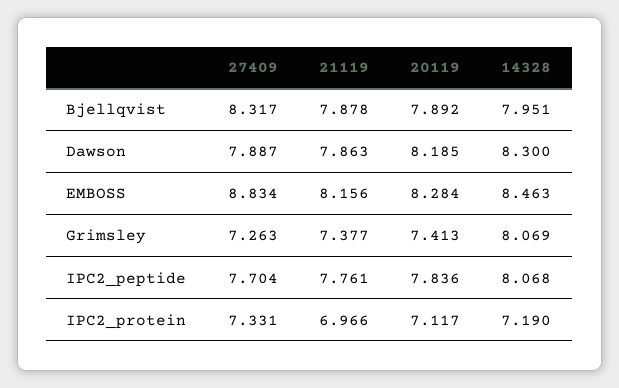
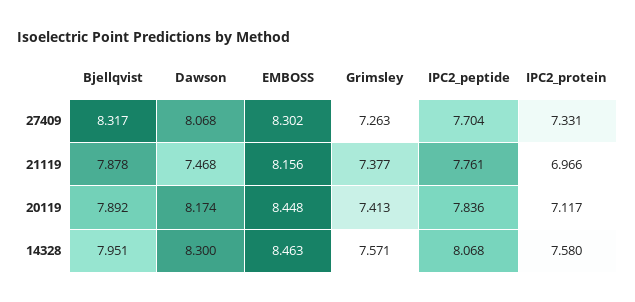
27409, Dawson: 7.887 -> 8.068
21119, Dawson: 7.863 -> 7.468
20119, Dawson: 8.185 -> 8.174
27409, EMBOSS: 8.834 -> 8.302
20119, EMBOSS: 8.284 -> 8.448
14328, Grimsley: 8.069 -> 7.571
14328, IPC2_protein: 7.19 -> 7.58

